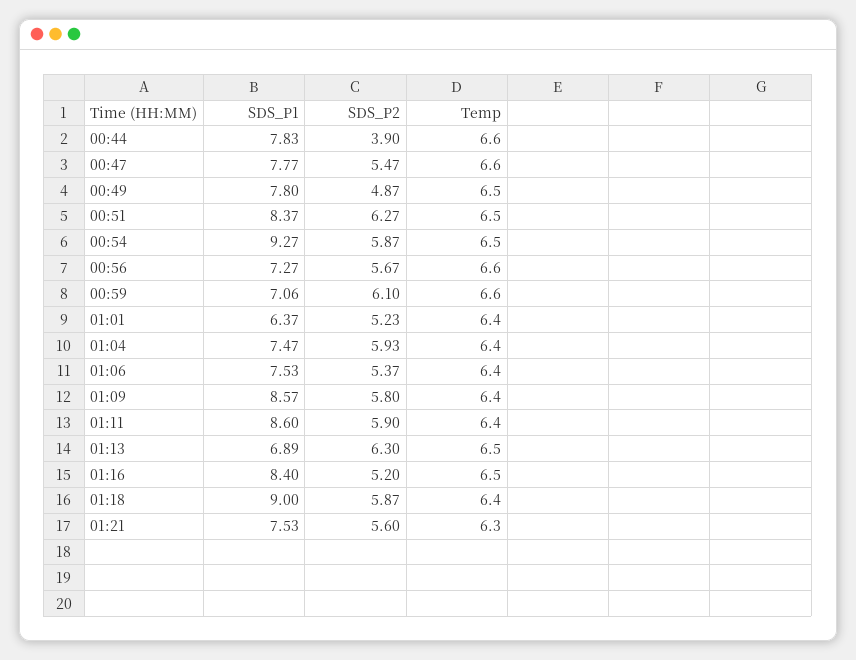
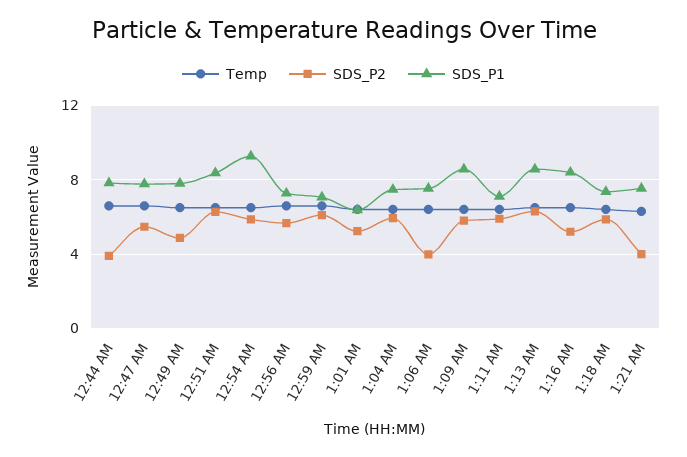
SDS_P2, 01:06: 5.37 -> 4
SDS_P1, 01:11: 8.6 -> 7
SDS_P1, 01:13: 6.89 -> 8.5
SDS_P1, 01:18: 9 -> 7.5
SDS_P2, 01:21: 5.6 -> 4

